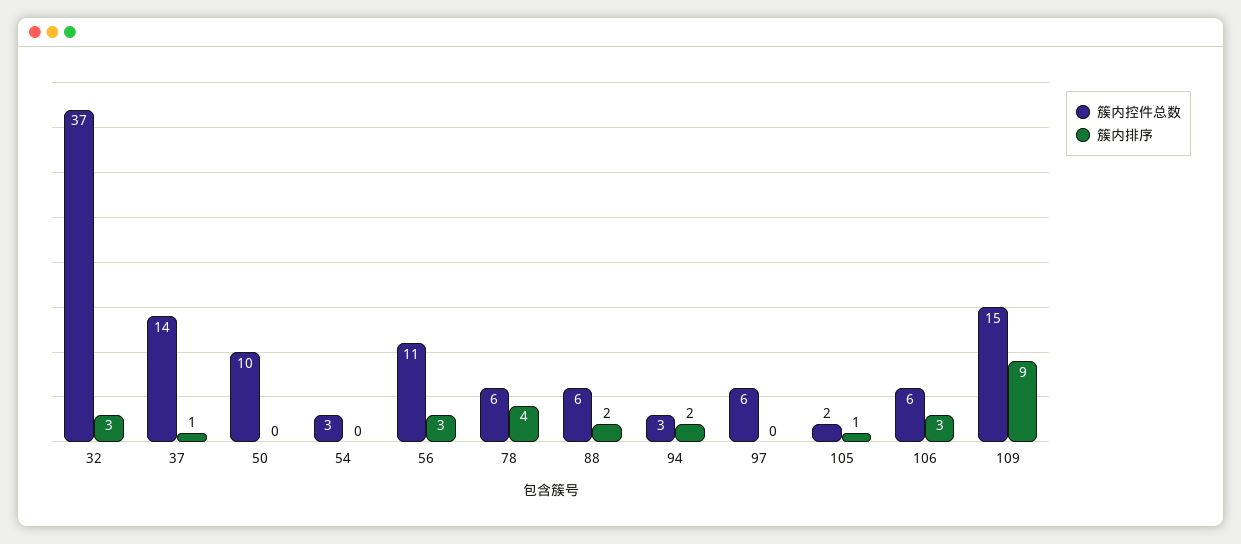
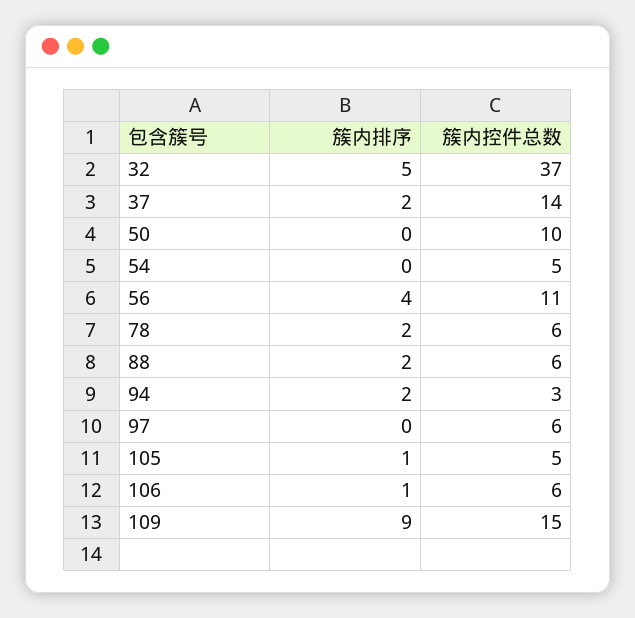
簇内排序, 32: 3 -> 5
簇内排序, 37: 1 -> 2
簇内控件总数, 54: 3 -> 5
簇内排序, 56: 3 -> 4
簇内排序, 78: 4 -> 2
簇内控件总数, 105: 2 -> 5
簇内排序, 106: 3 -> 1

